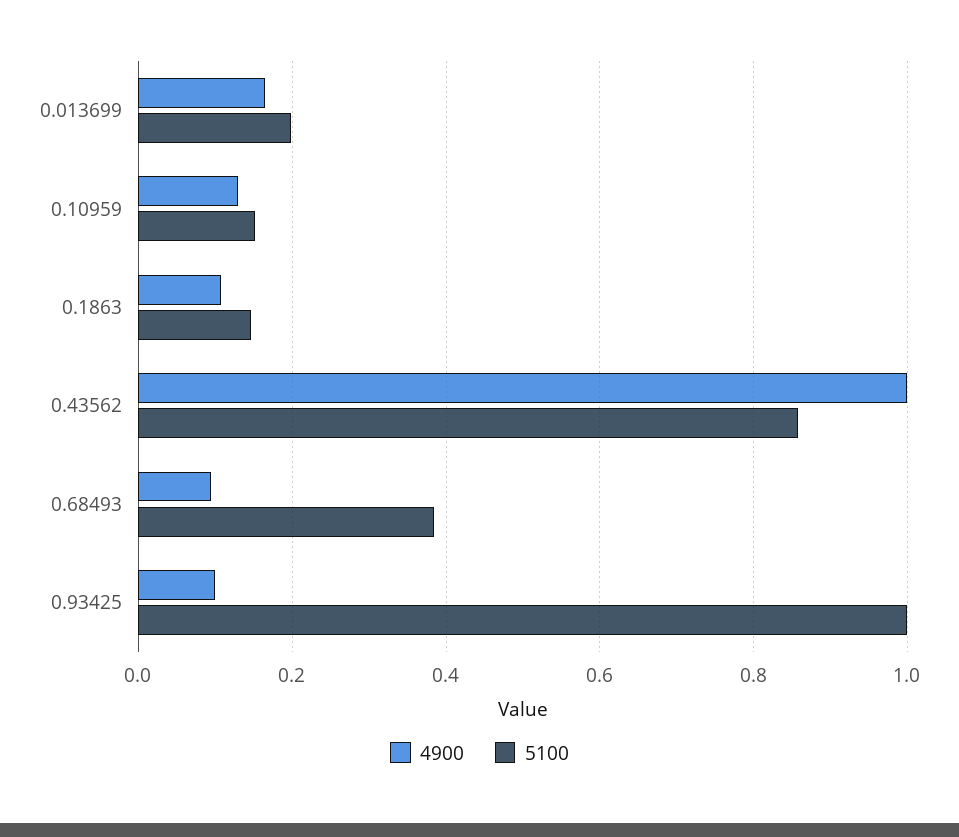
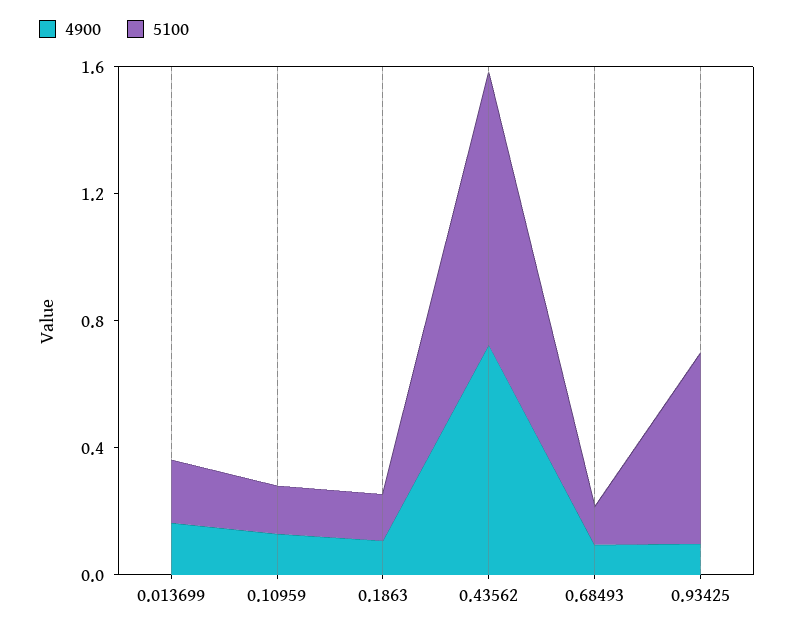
4900, 0.43562: 1 -> 0.7
5100, 0.68493: 0.38 -> 0.1
5100, 0.93425: 1 -> 0.6

